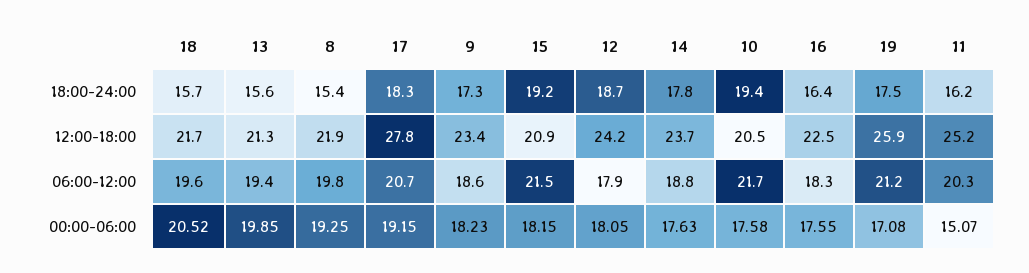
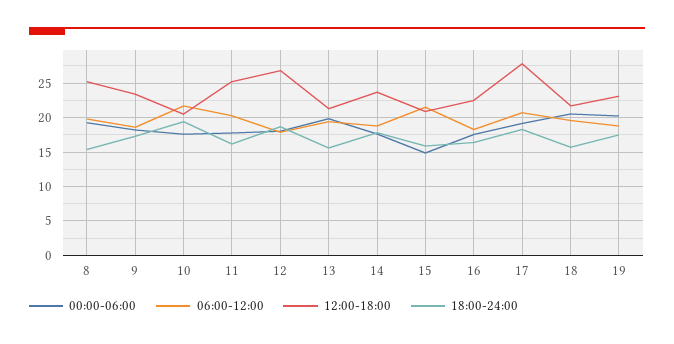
18:00-24:00, 15: 19.2 -> 16
12:00-18:00, 8: 21.9 -> 25
12:00-18:00, 12: 24.2 -> 27
12:00-18:00, 19: 25.9 -> 23
06:00-12:00, 19: 21.2 -> 19
00:00-06:00, 15: 18.15 -> 15
00:00-06:00, 19: 17.08 -> 20
00:00-06:00, 11: 15.07 -> 18

